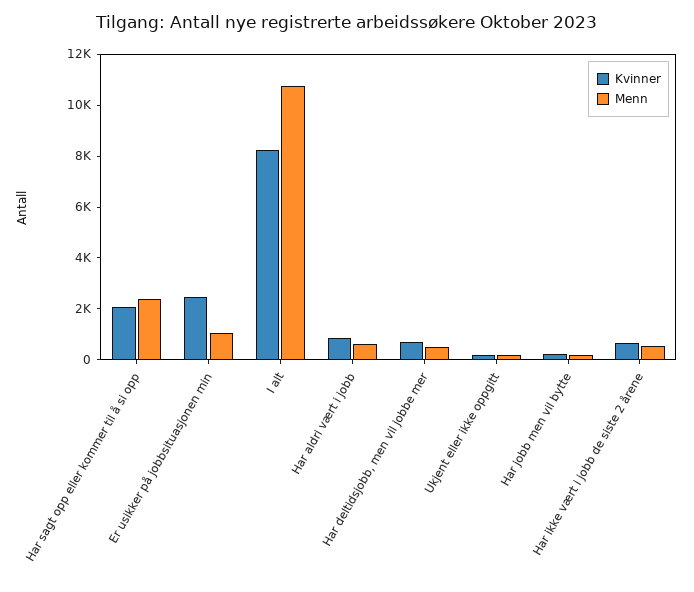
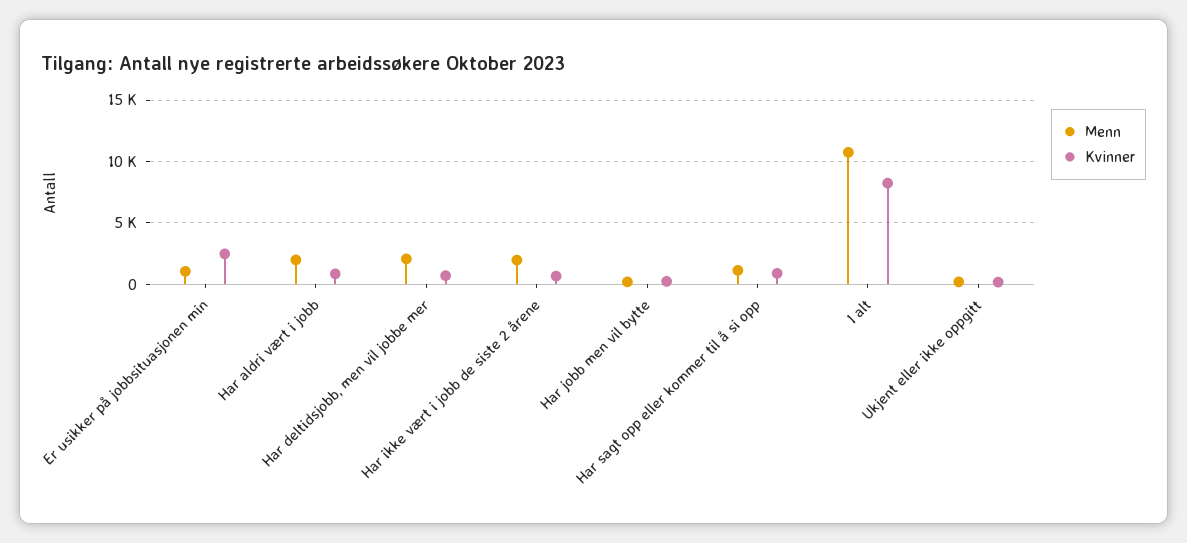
Kvinner, Har sagt opp eller kommer til å si opp: 2000 -> 1000
Menn, Har sagt opp eller kommer til å si opp: 2500 -> 1000
Menn, Har aldri vært i jobb: 500 -> 2000
Menn, Har deltidsjobb, men vil jobbe mer: 500 -> 2000
Menn, Har ikke vært i jobb de siste 2 årene: 500 -> 2000

